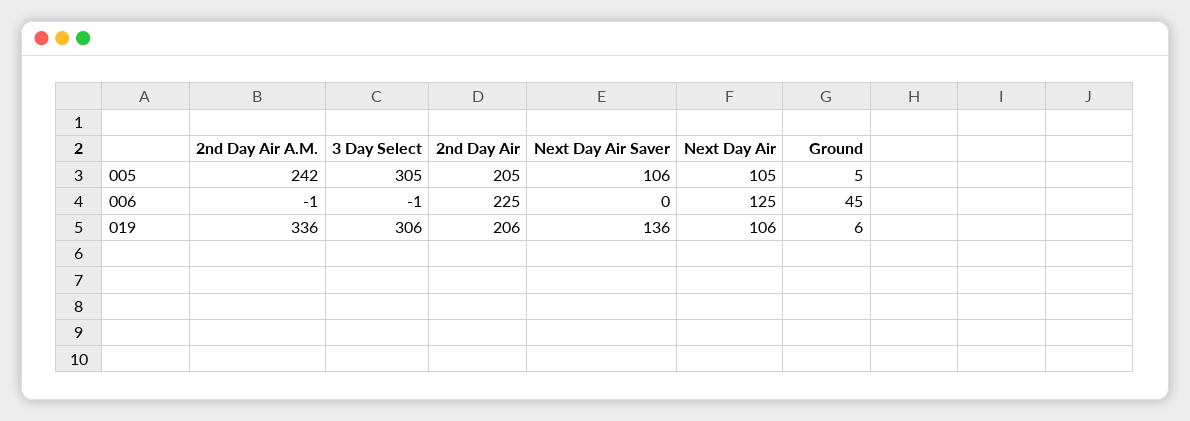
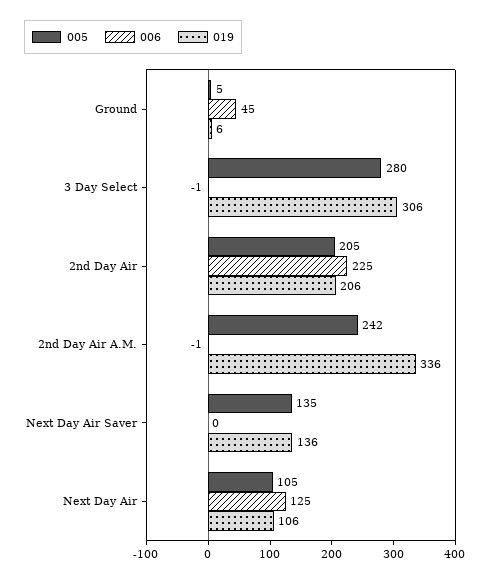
005, 3 Day Select: 305 -> 280
005, Next Day Air Saver: 106 -> 135

